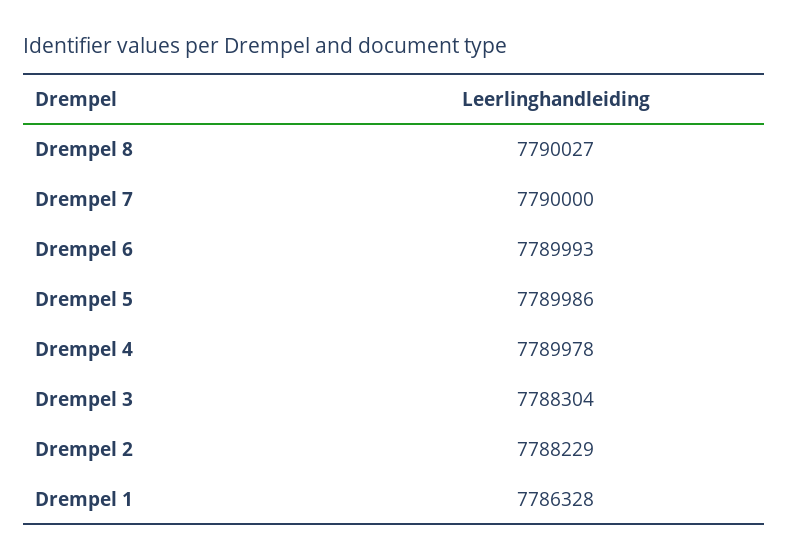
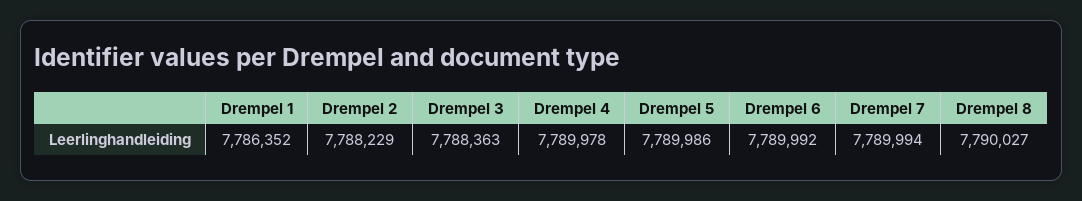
Drempel 7: 7790000 -> 7789994
Drempel 6: 7789993 -> 7789992
Drempel 3: 7788304 -> 7788363
Drempel 1: 7786328 -> 7786352

